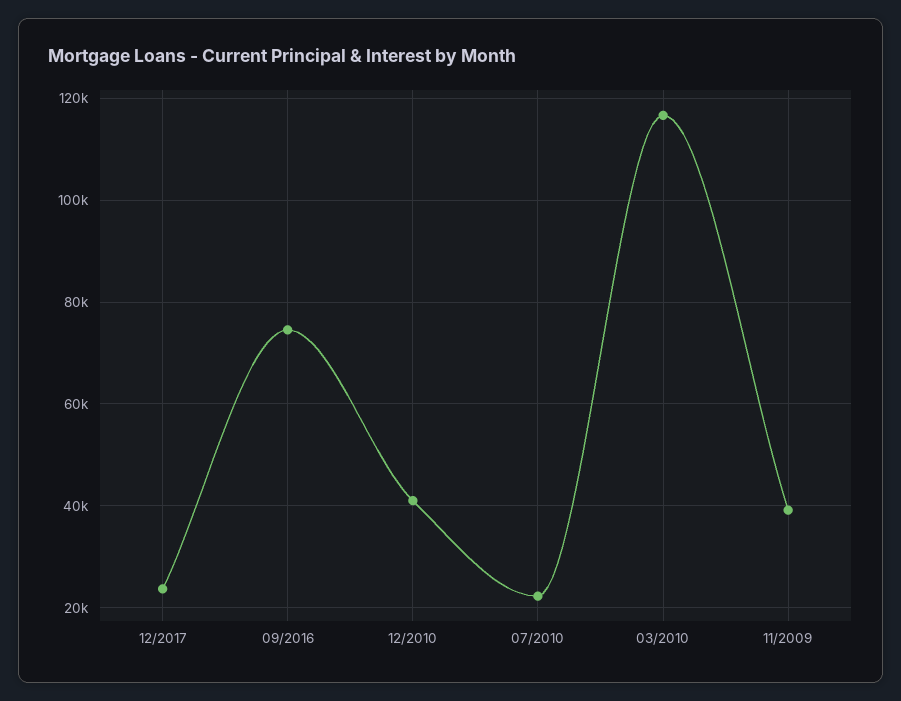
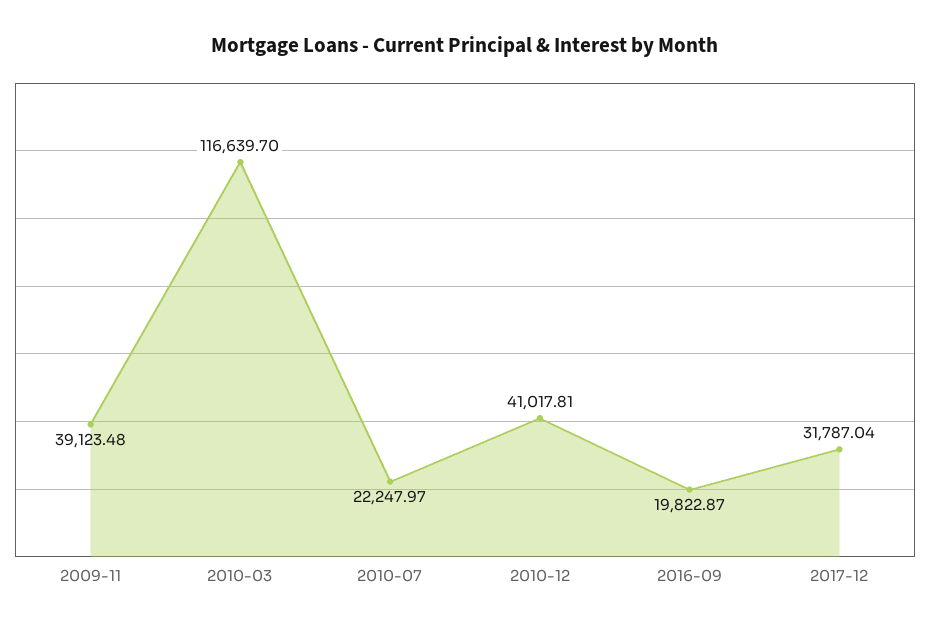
12/2017: 24000 -> 31787.04
09/2016: 74000 -> 19822.87

